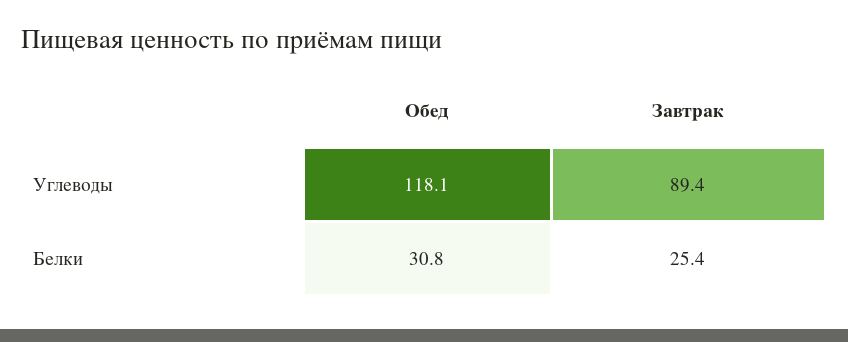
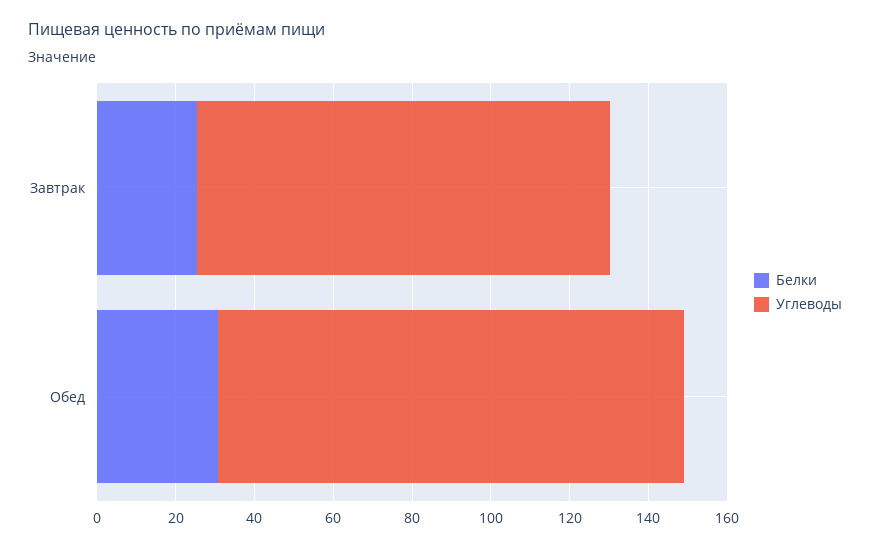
Углеводы, Завтрак: 89.4 -> 105

